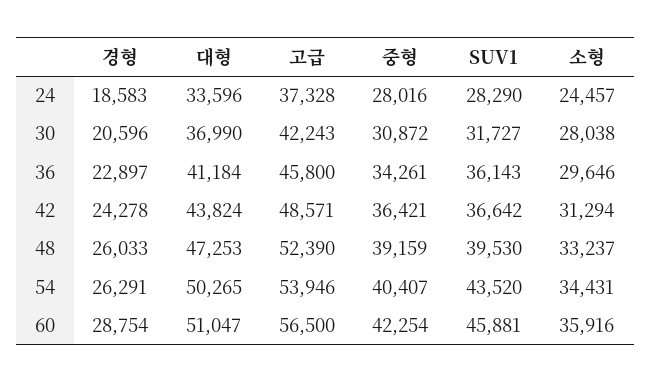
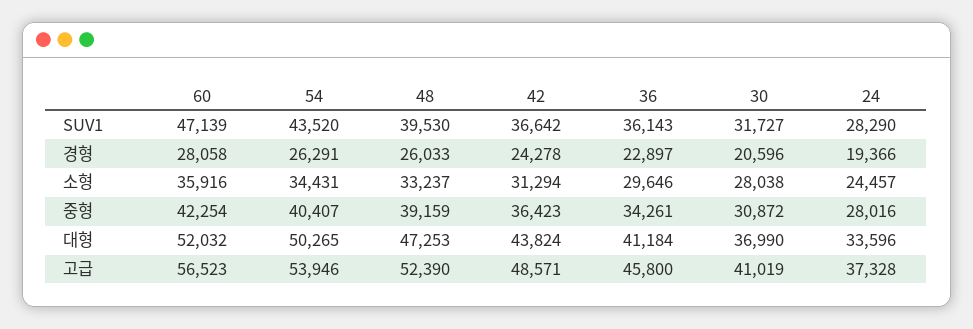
경형, 24: 18583 -> 19366
고급, 30: 42243 -> 41019
중형, 42: 36421 -> 36423
경형, 60: 28754 -> 28058
대형, 60: 51047 -> 52032
고급, 60: 56500 -> 56523
SUV1, 60: 45881 -> 47139

